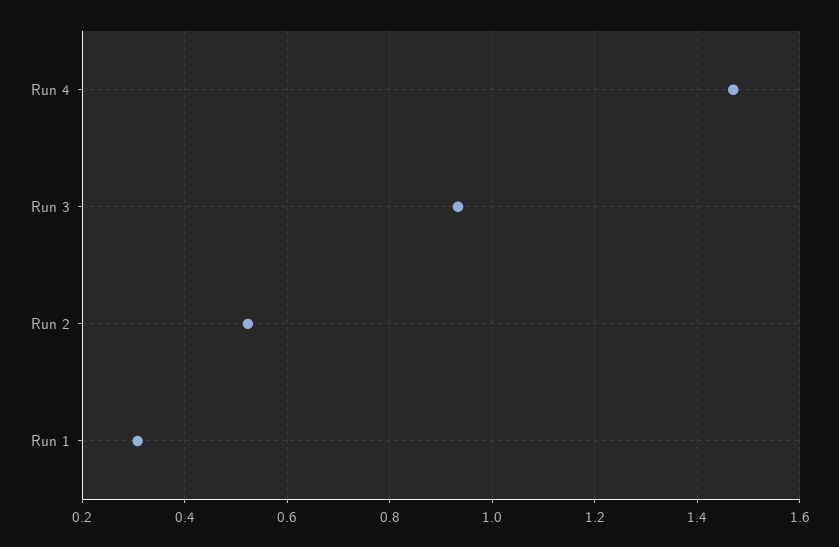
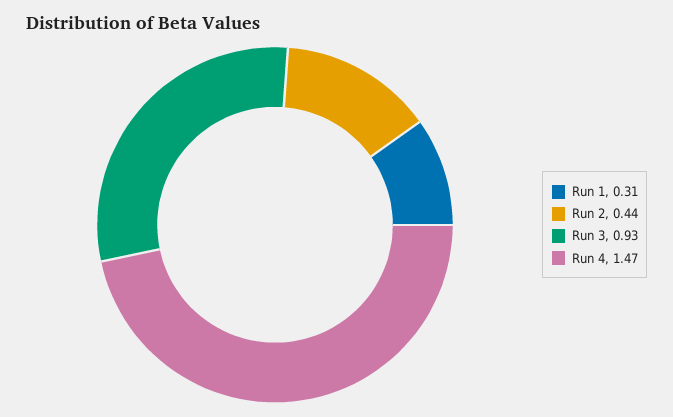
Run 2: 0.52 -> 0.44

